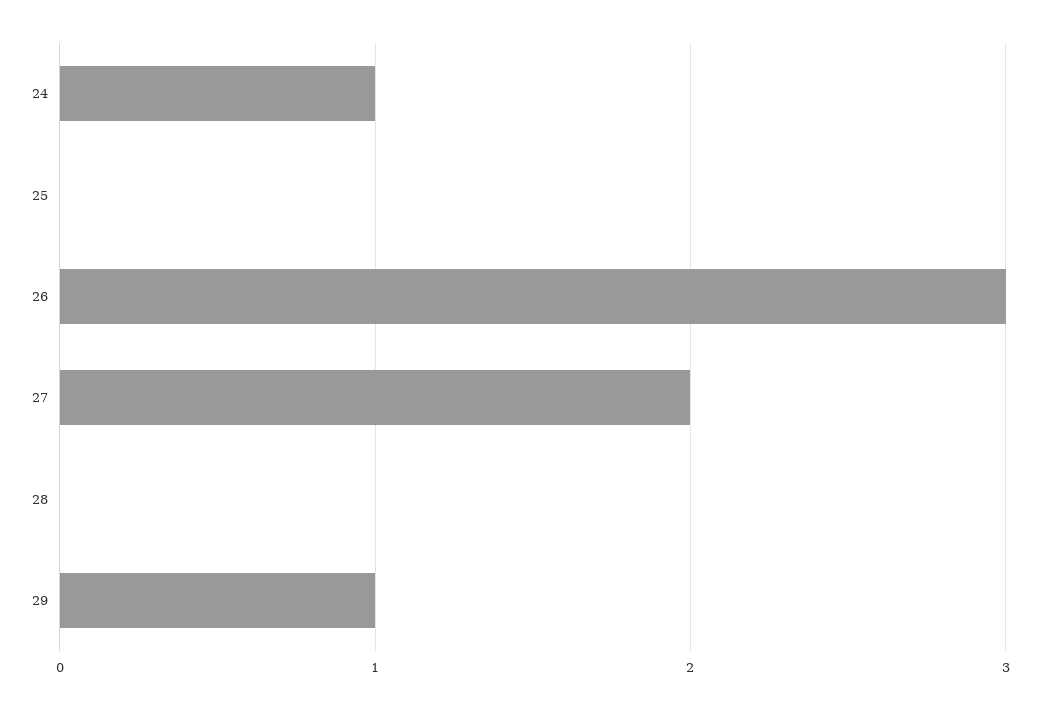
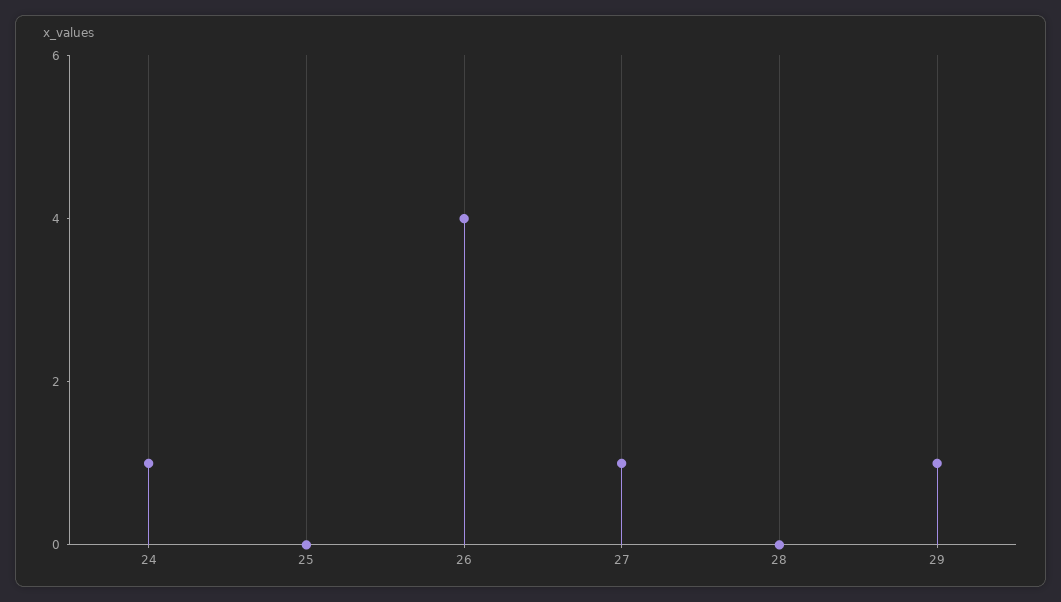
26: 3 -> 4
27: 2 -> 1

